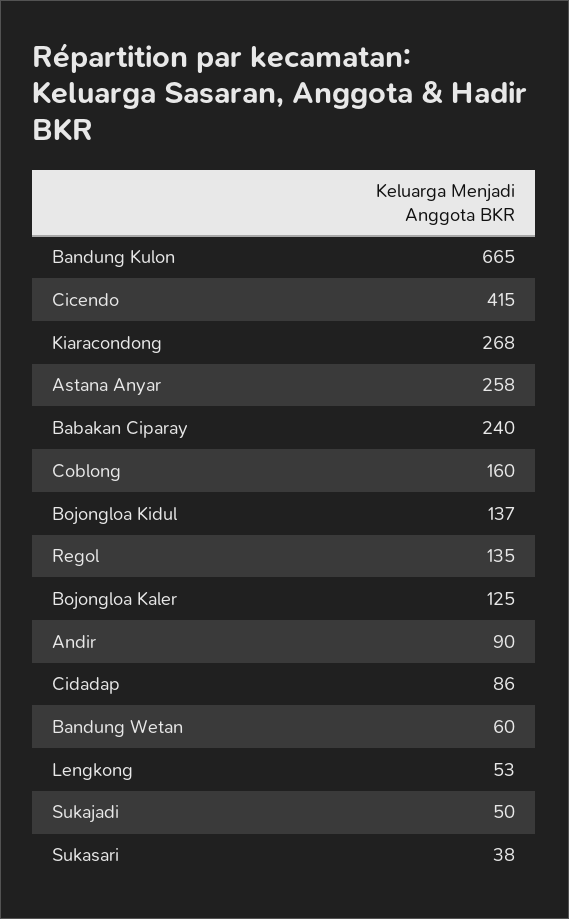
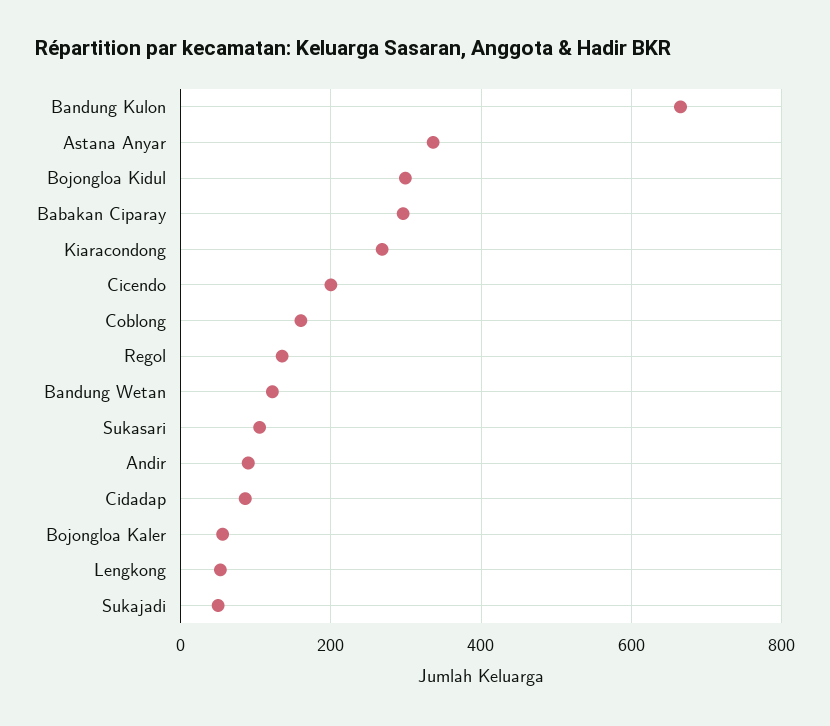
Cicendo: 415 -> 200
Astana Anyar: 258 -> 340
Babakan Ciparay: 240 -> 300
Bojongloa Kidul: 137 -> 300
Bojongloa Kaler: 125 -> 60
Bandung Wetan: 60 -> 120
Sukasari: 38 -> 100

